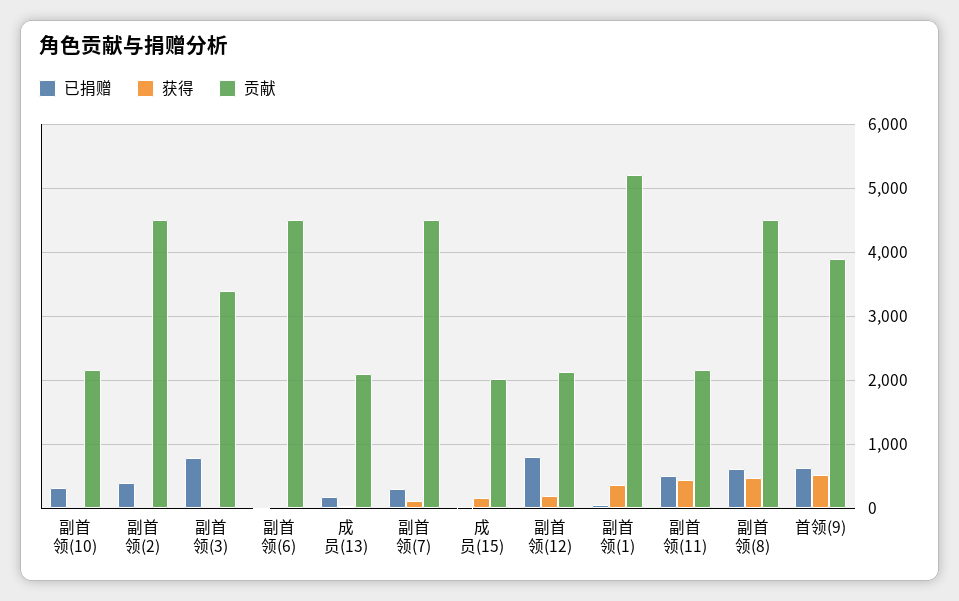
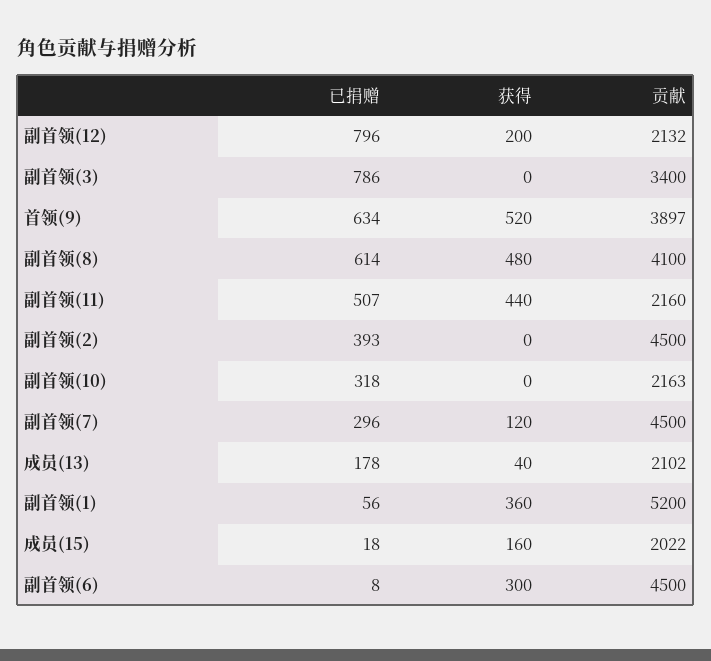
获得, 副首领(6): 0 -> 300
贡献, 副首领(8): 4500 -> 4100

